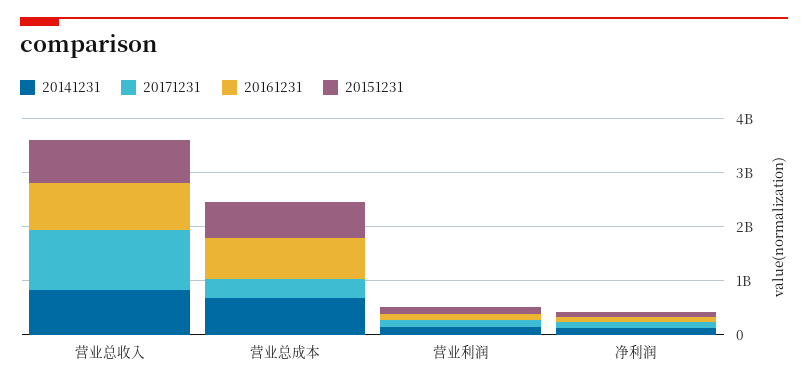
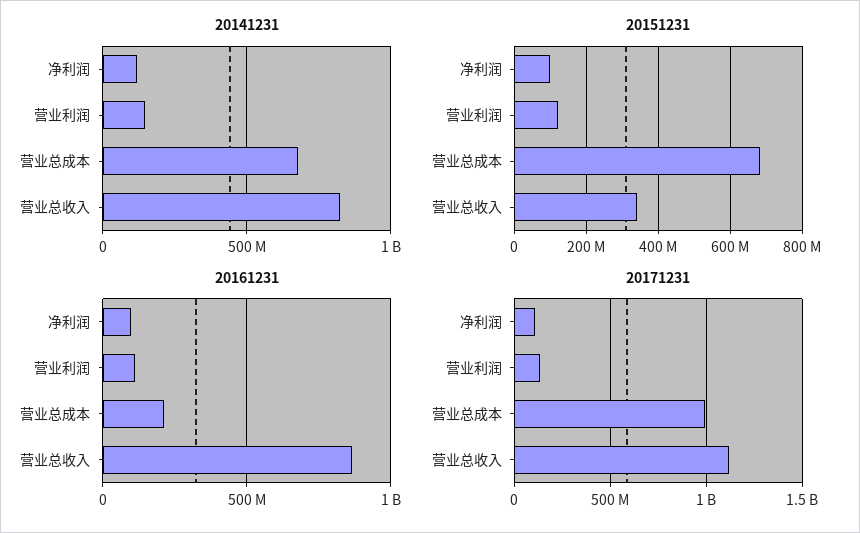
20151231, 营业总收入: 800000000 -> 340000000
20171231, 营业总成本: 400000000 -> 1000000000
20161231, 营业总成本: 800000000 -> 200000000

